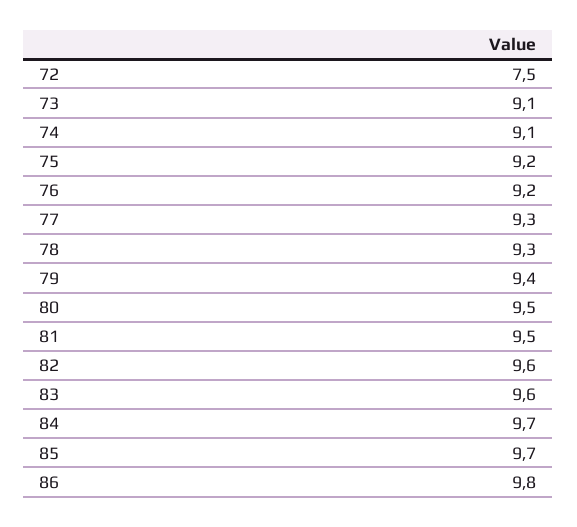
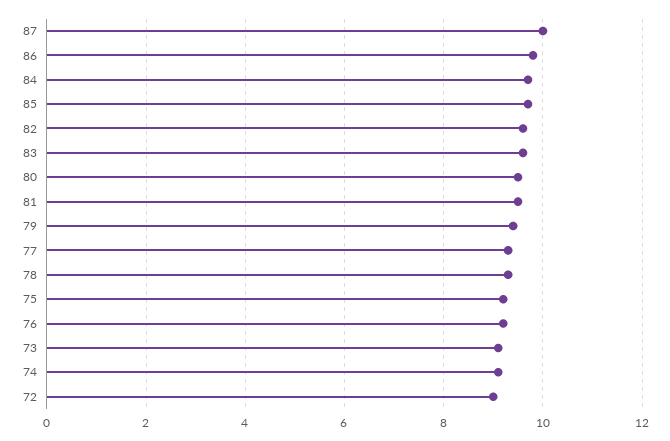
72: 7.5 -> 9
87: none -> 10

